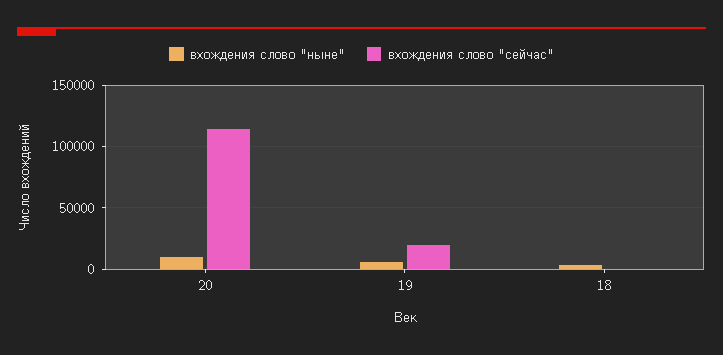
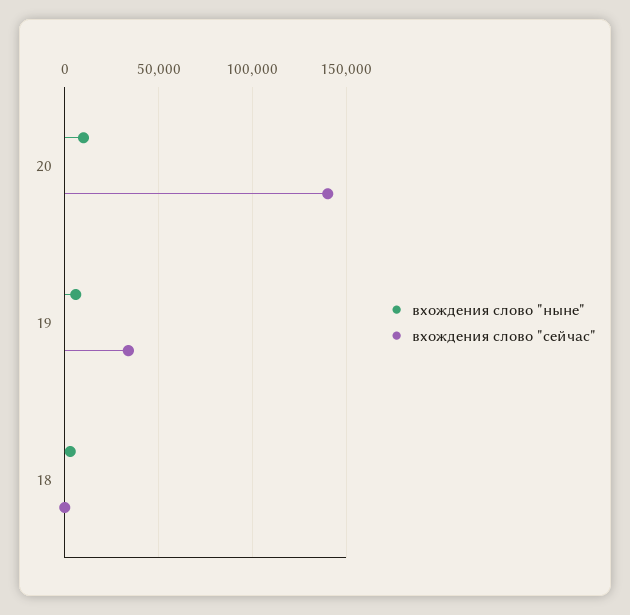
вхождения слово "сейчас", 20: 115000 -> 140000
вхождения слово "сейчас", 19: 20000 -> 35000

